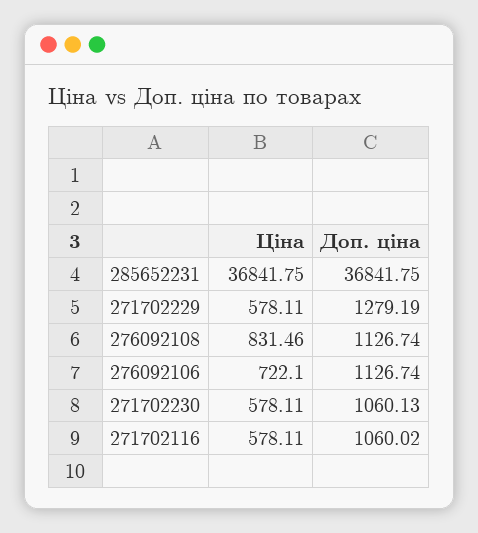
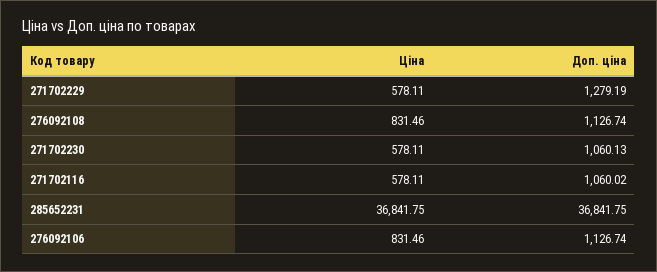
Ціна, 276092106: 722.1 -> 831.46

